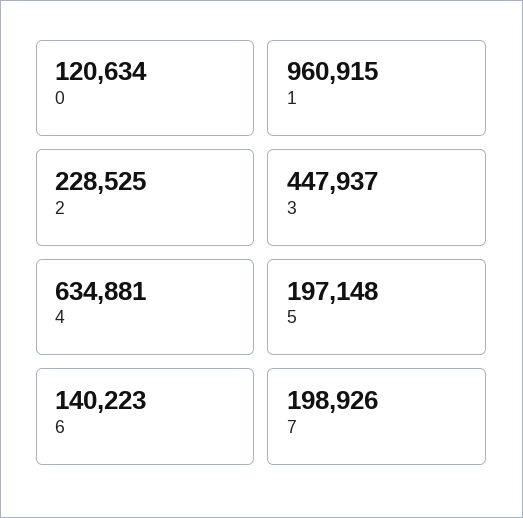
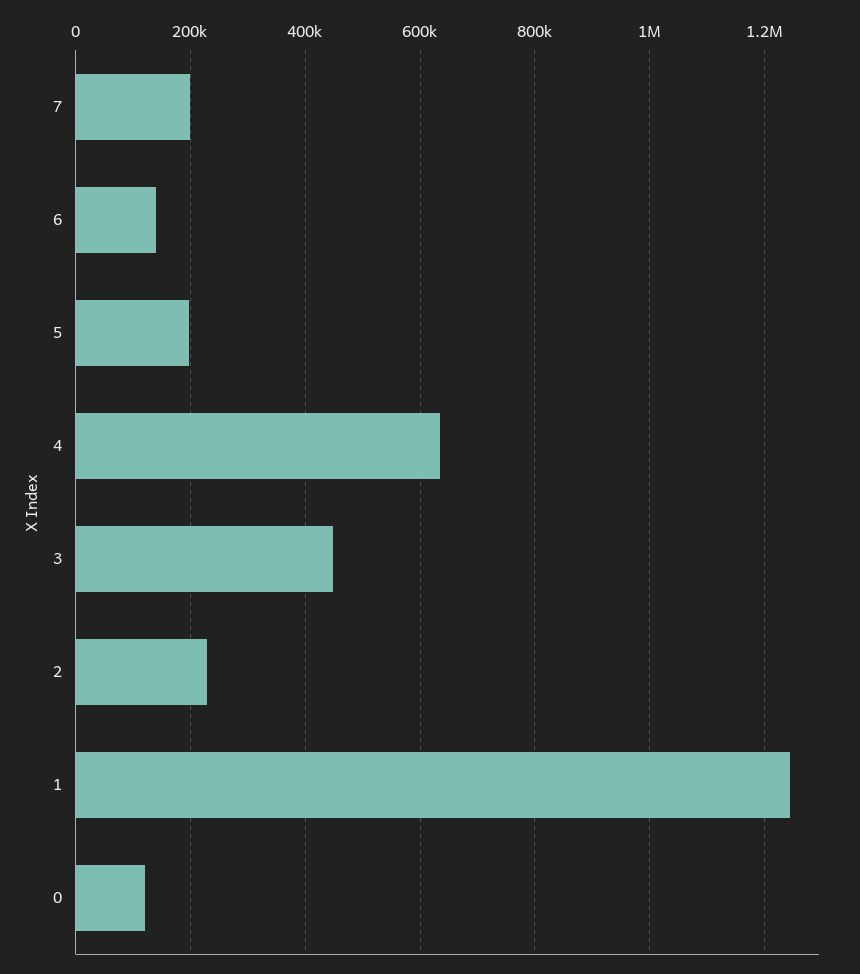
1: 960915 -> 1240000

